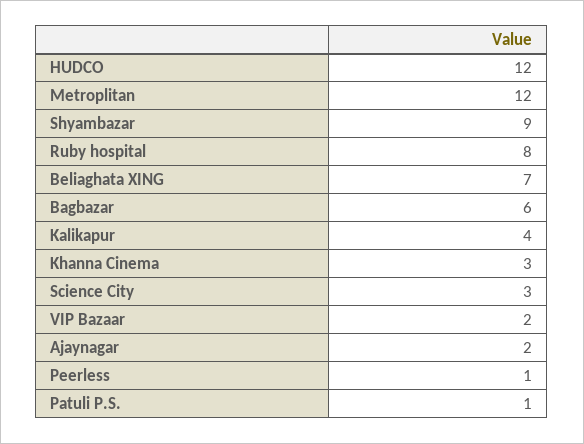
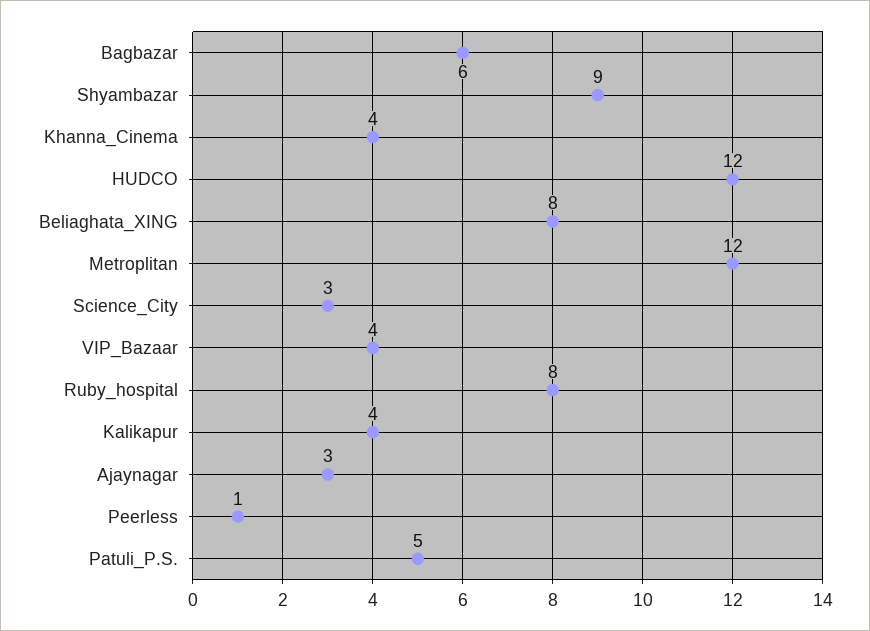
Beliaghata XING: 7 -> 8
Khanna Cinema: 3 -> 4
VIP Bazaar: 2 -> 4
Ajaynagar: 2 -> 3
Patuli P.S.: 1 -> 5

